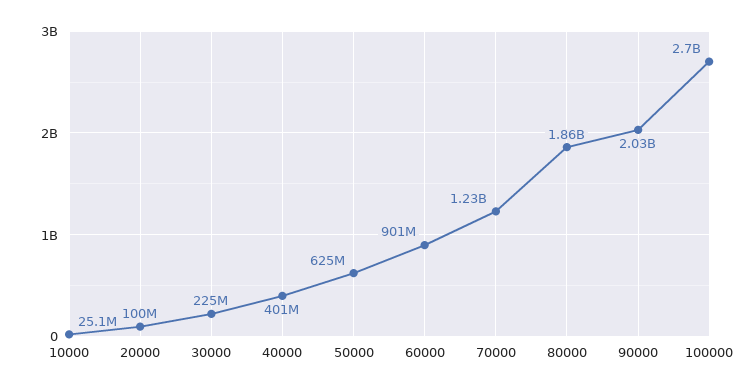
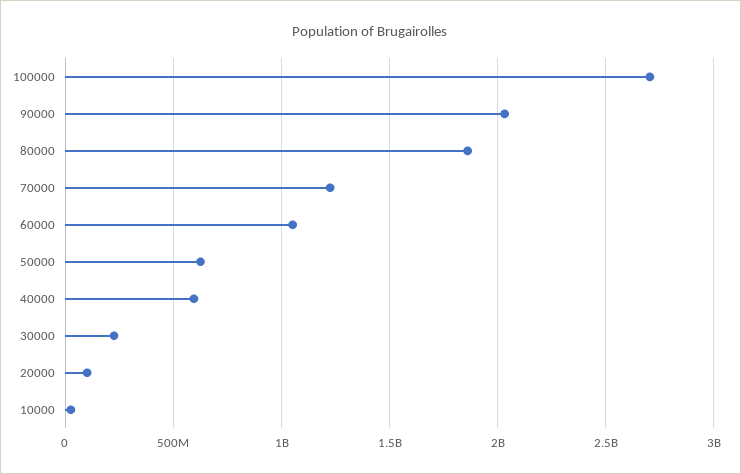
40000: 401000000 -> 600000000
60000: 901000000 -> 1050000000

